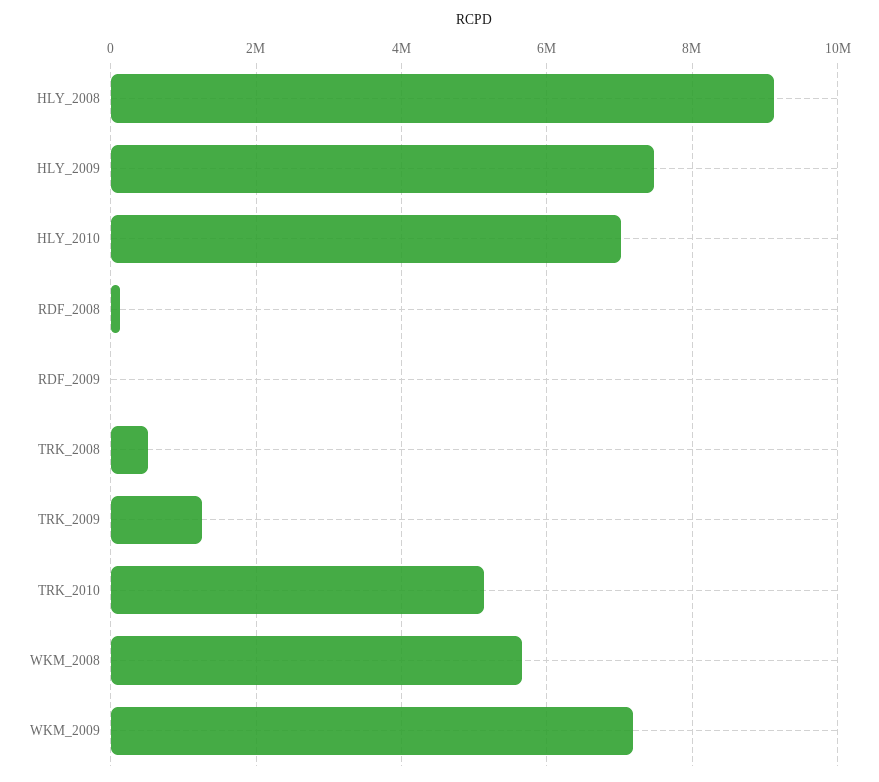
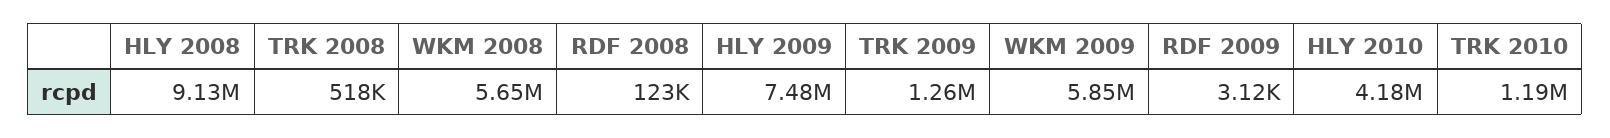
HLY_2010: 7000000 -> 4180000
TRK_2010: 5200000 -> 1190000
WKM_2009: 7200000 -> 5850000

